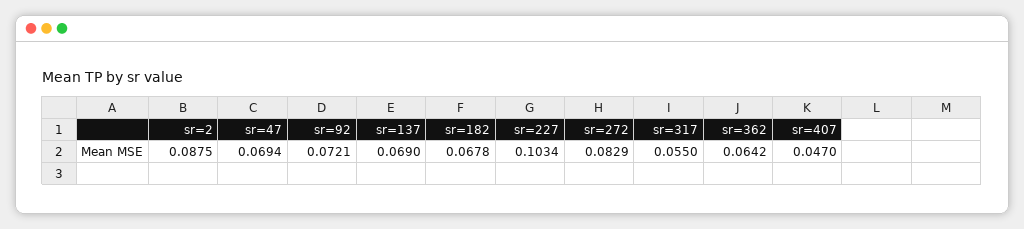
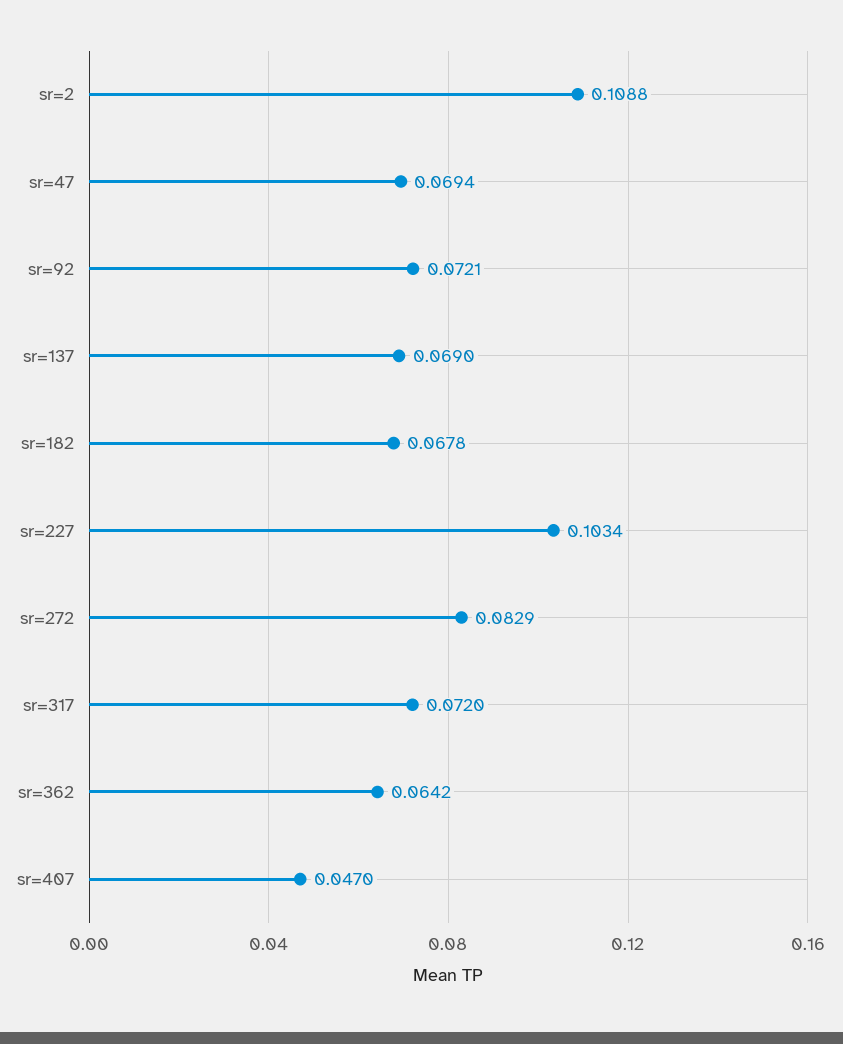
sr=2: 0.0875 -> 0.1088
sr=317: 0.055 -> 0.072

